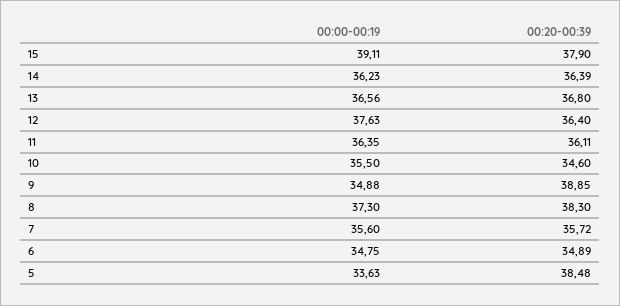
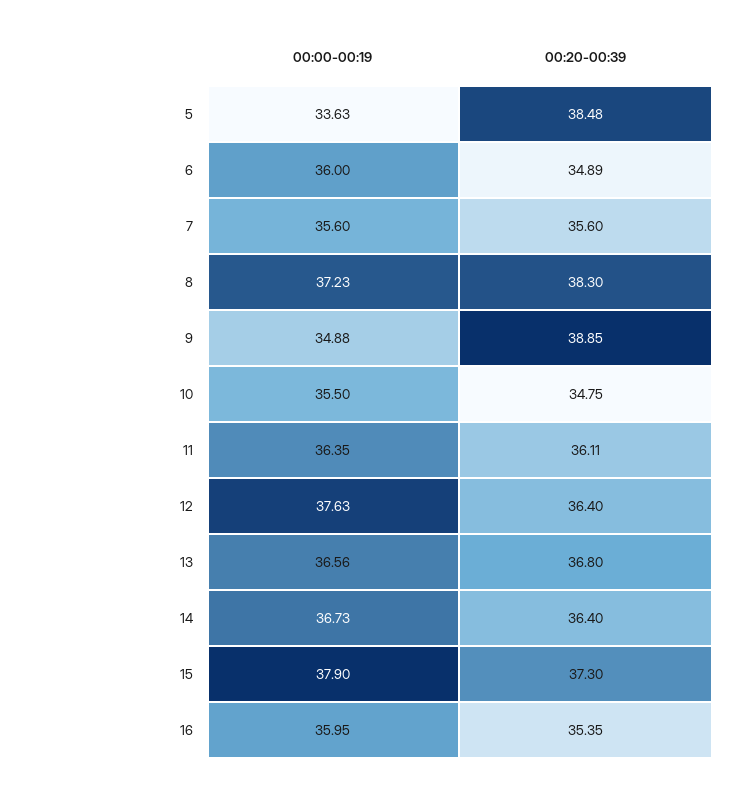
00:00-00:19, 15: 39.11 -> 37.9
00:20-00:39, 15: 37.9 -> 37.3
00:00-00:19, 14: 36.23 -> 36.73
00:20-00:39, 14: 36.39 -> 36.4
00:20-00:39, 10: 34.6 -> 34.75
00:00-00:19, 8: 37.3 -> 37.23
00:20-00:39, 7: 35.72 -> 35.6
00:00-00:19, 6: 34.75 -> 36
00:00-00:19, 16: none -> 35.95
00:20-00:39, 16: none -> 35.35

